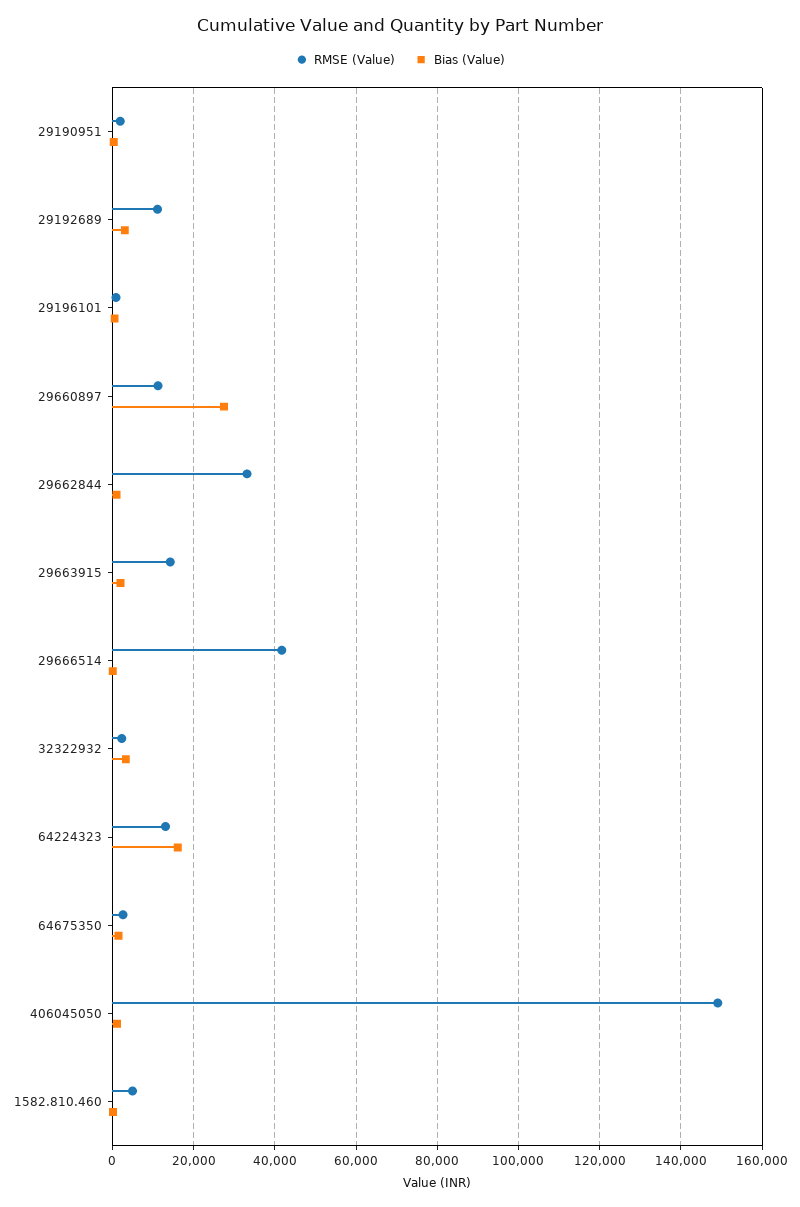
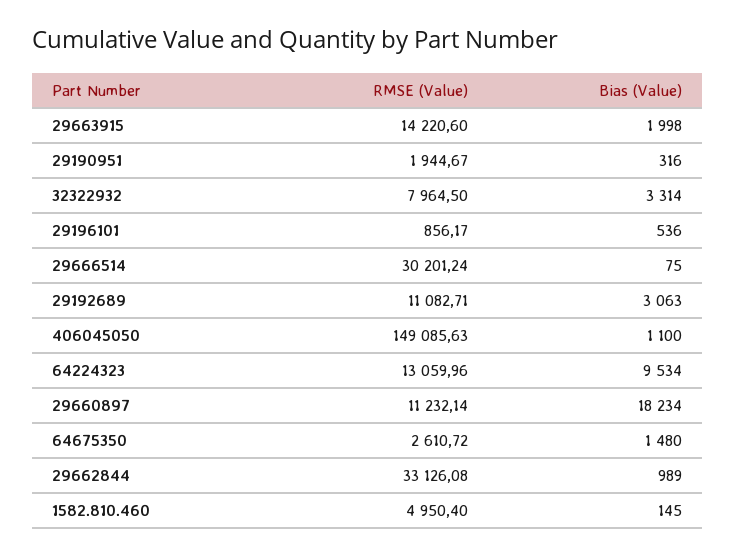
Bias (Value), 29660897: 28000 -> 18234
RMSE (Value), 29666514: 42000 -> 30201.24
RMSE (Value), 32322932: 2000 -> 7964.5
Bias (Value), 64224323: 16000 -> 9534

